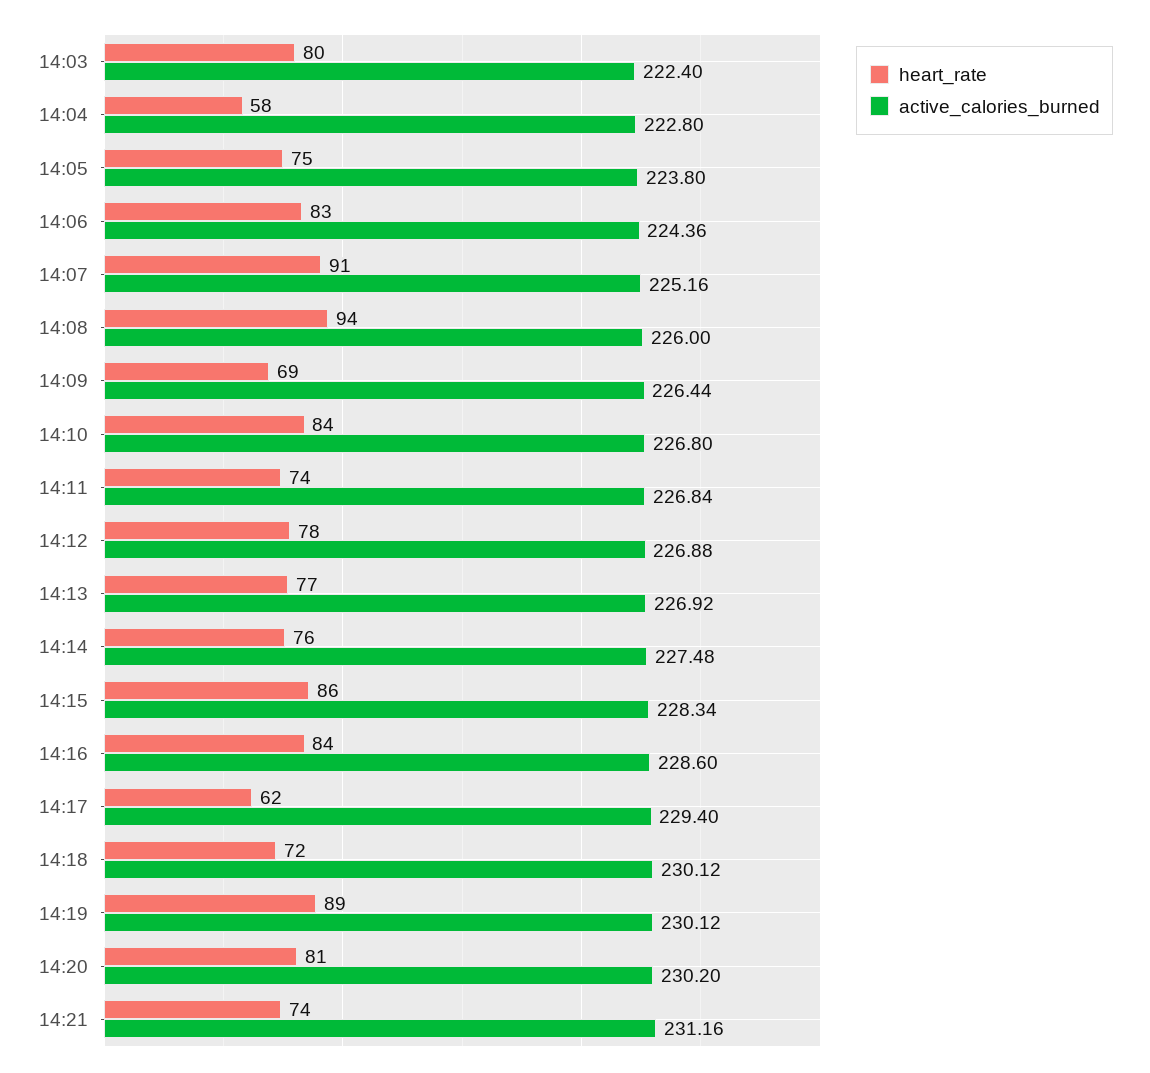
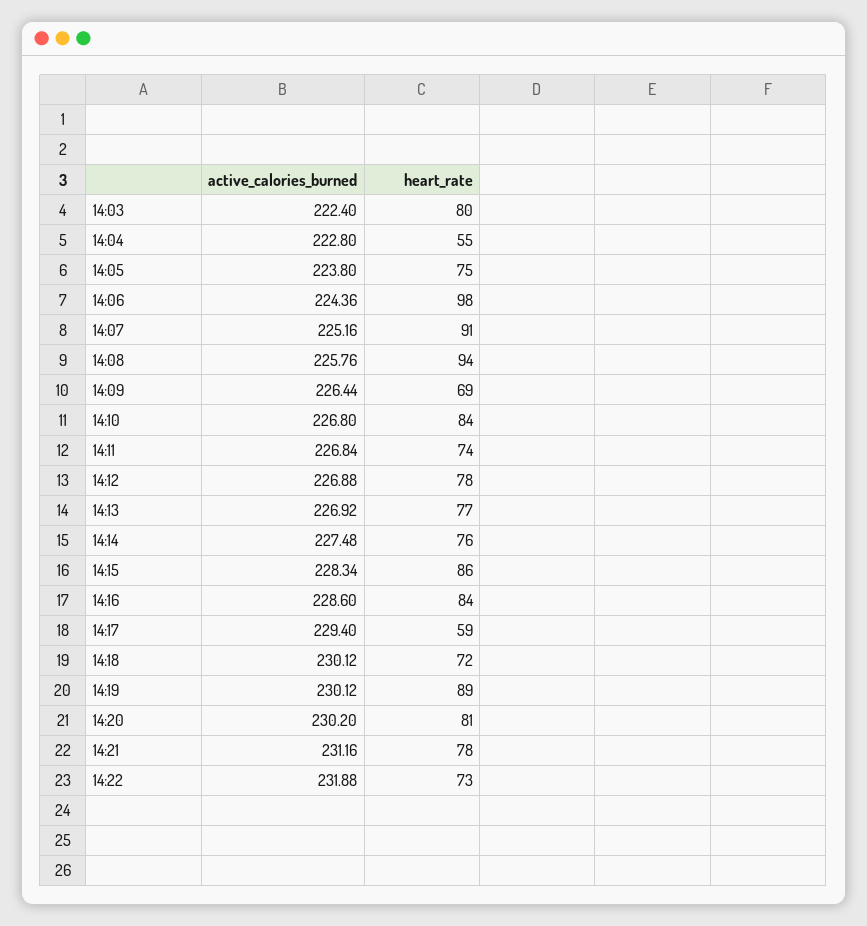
heart_rate, 14:04: 58 -> 55
heart_rate, 14:06: 83 -> 98
active_calories_burned, 14:08: 226 -> 225.76
heart_rate, 14:17: 62 -> 59
heart_rate, 14:21: 74 -> 78
active_calories_burned, 14:22: none -> 231.88
heart_rate, 14:22: none -> 73

